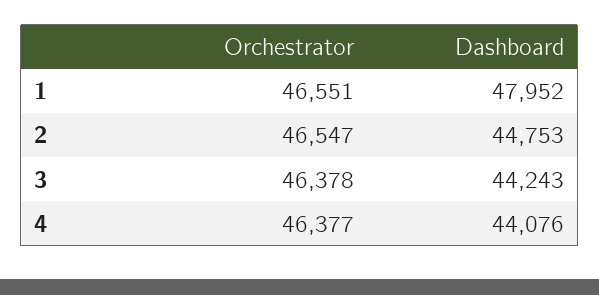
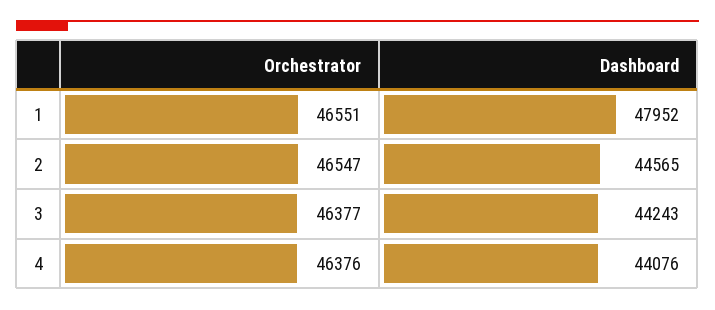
Dashboard, 2: 44753 -> 44565
Orchestrator, 3: 46378 -> 46377
Orchestrator, 4: 46377 -> 46376

